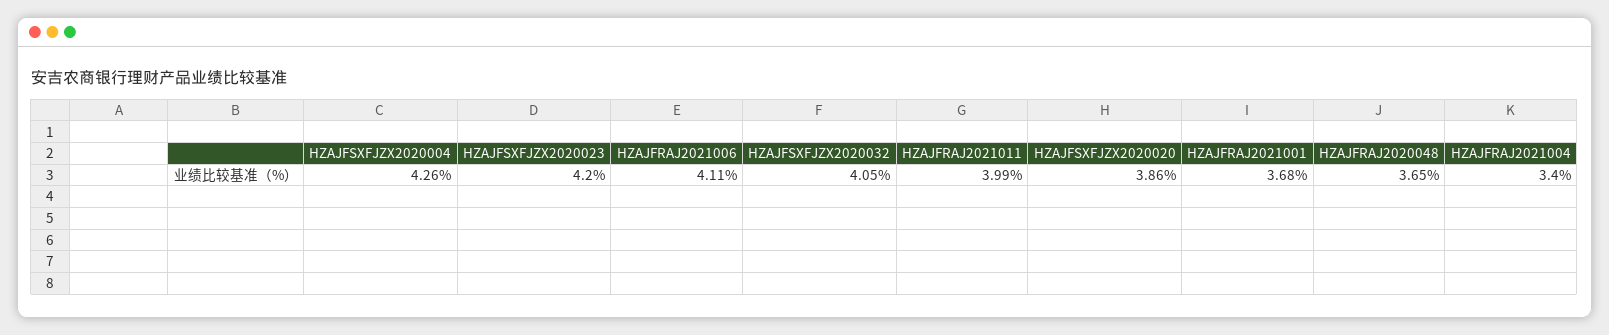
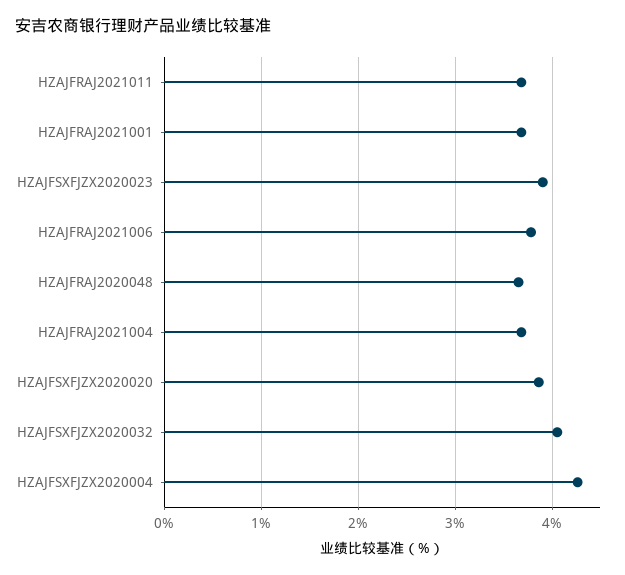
HZAJFSXFJZX2020023: 4.2 -> 3.9
HZAJFRAJ2021006: 4.11 -> 3.8
HZAJFRAJ2021011: 3.99 -> 3.7
HZAJFRAJ2021004: 3.4 -> 3.7

